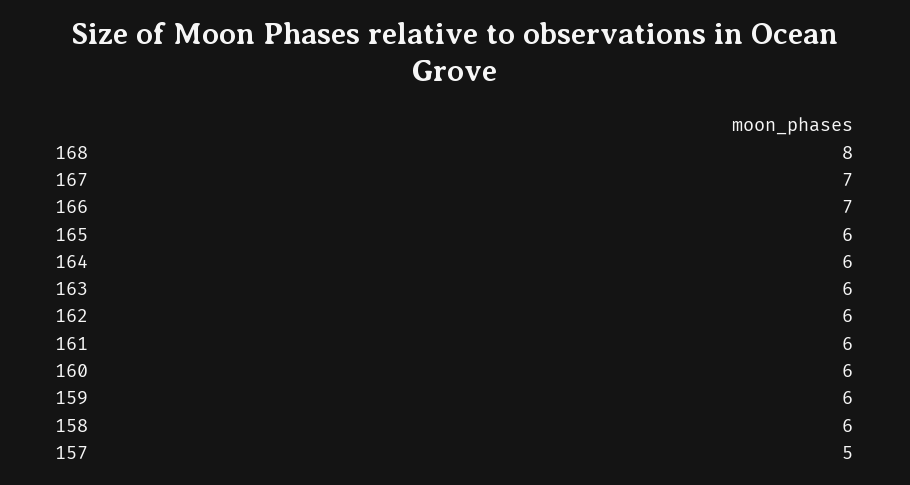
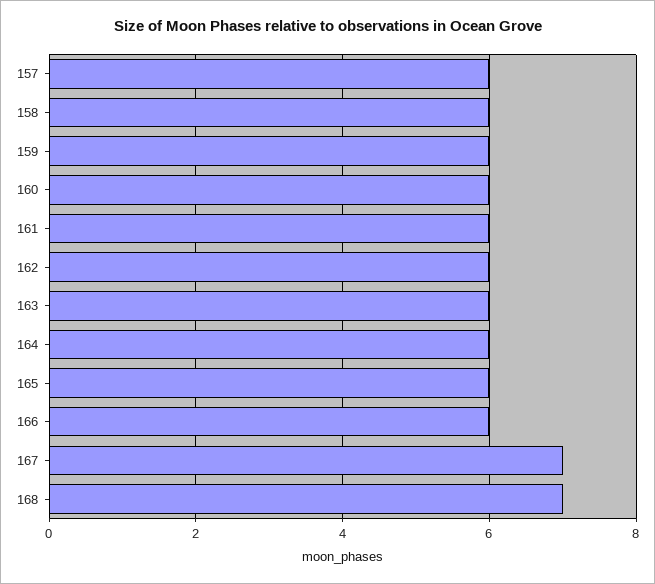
168: 8 -> 7
166: 7 -> 6
157: 5 -> 6

